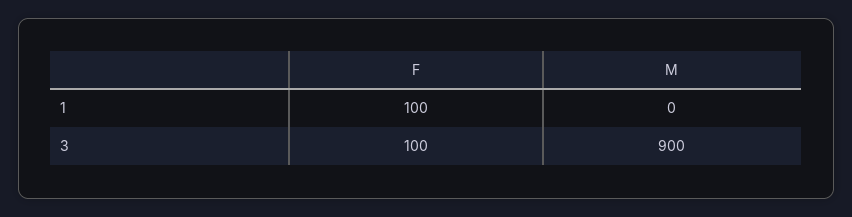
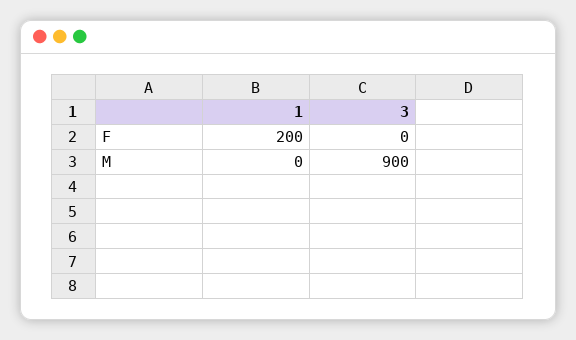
F, 1: 100 -> 200
F, 3: 100 -> 0

